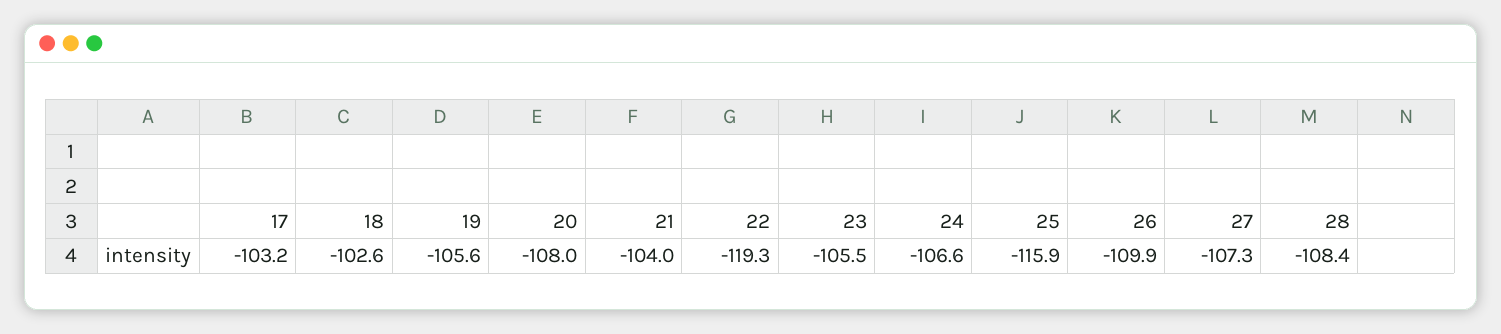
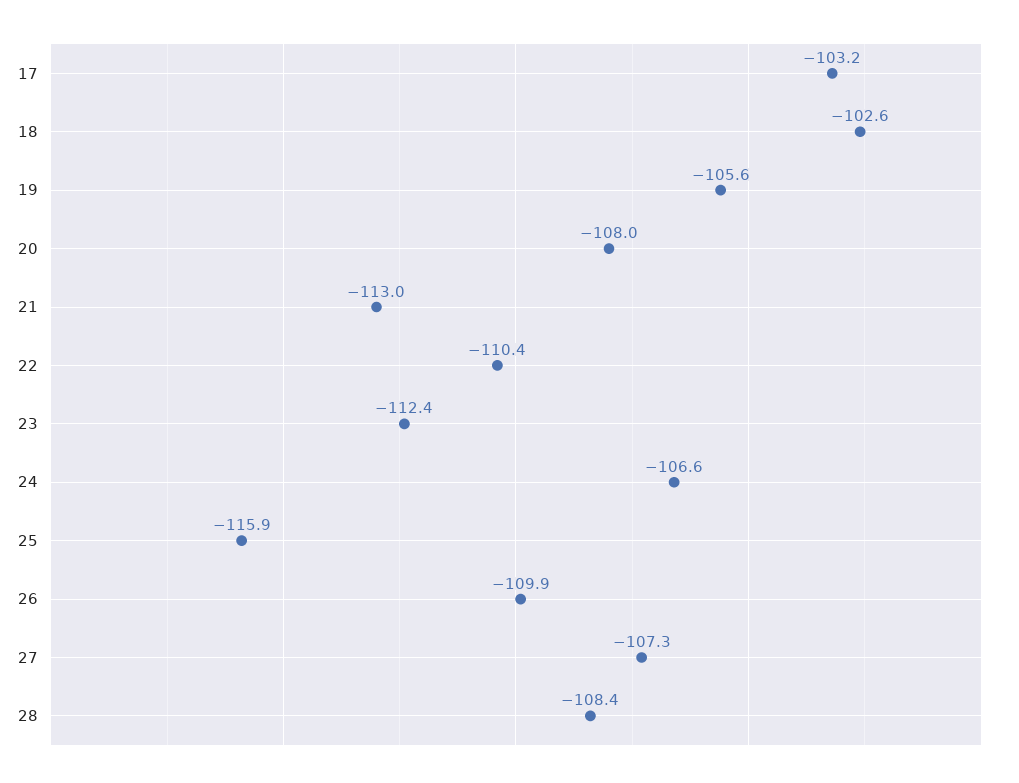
21: -104 -> -113
22: -119.3 -> -110.4
23: -105.5 -> -112.4

